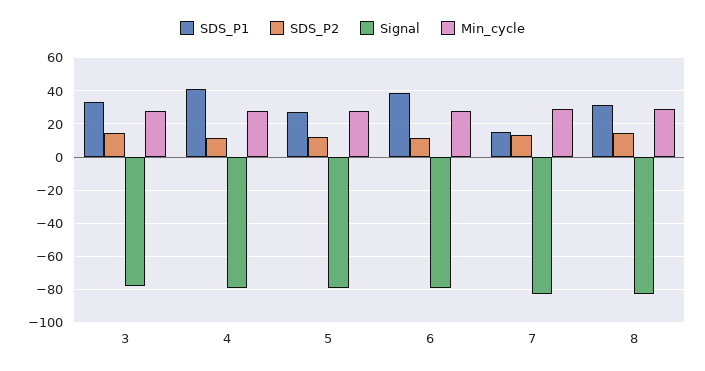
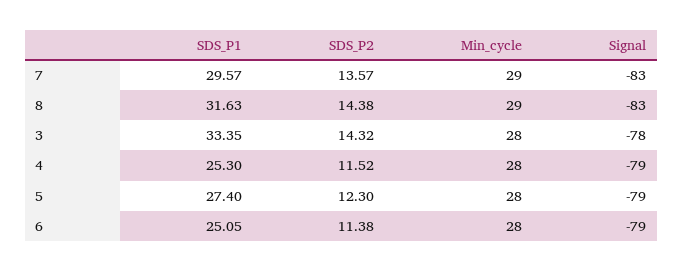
SDS_P1, 4: 40 -> 25.3
SDS_P1, 6: 40 -> 25.05
SDS_P1, 7: 15 -> 29.57

